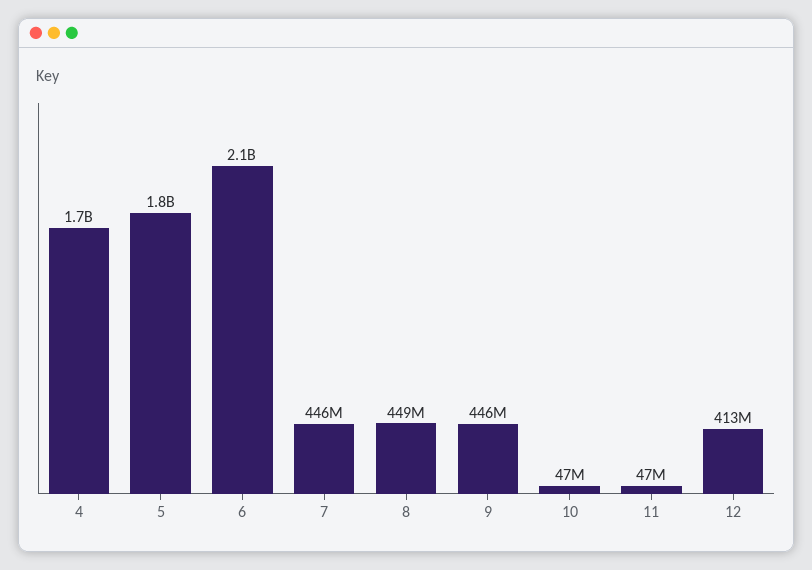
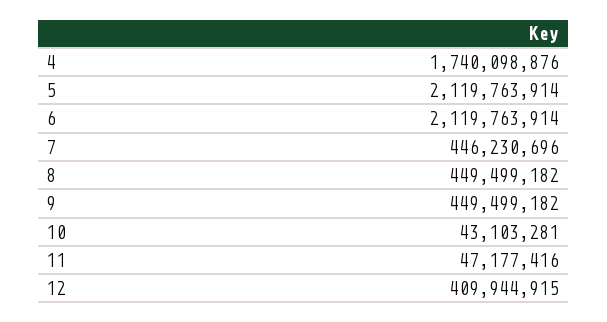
5: 1800000000 -> 2119763914
9: 446000000 -> 449499182
10: 47000000 -> 43103281
12: 413000000 -> 409944915

